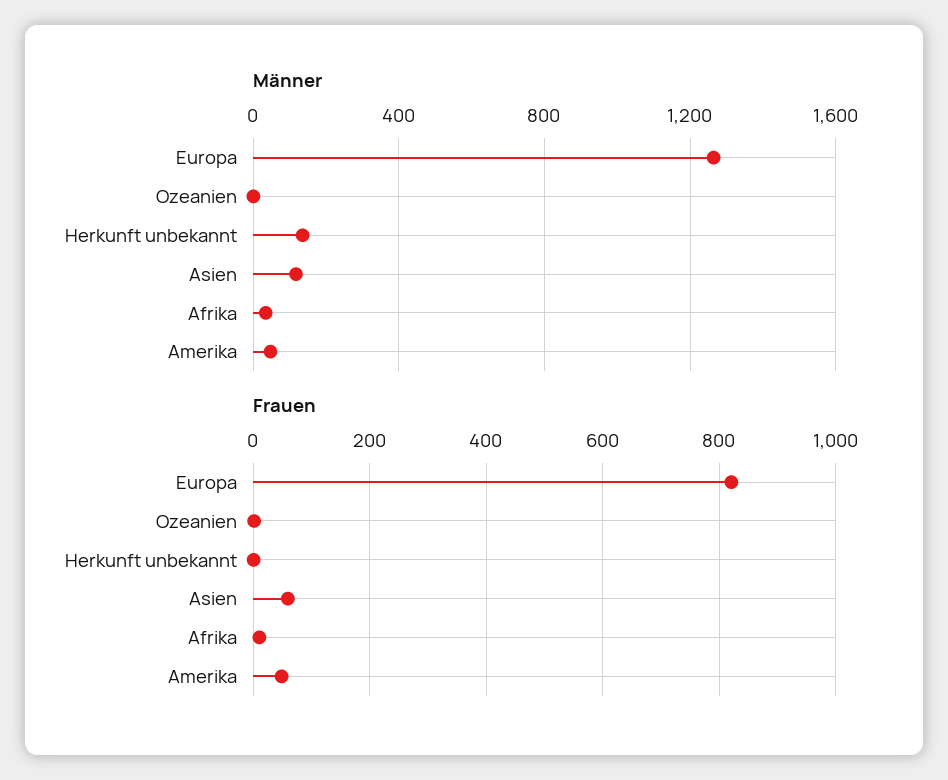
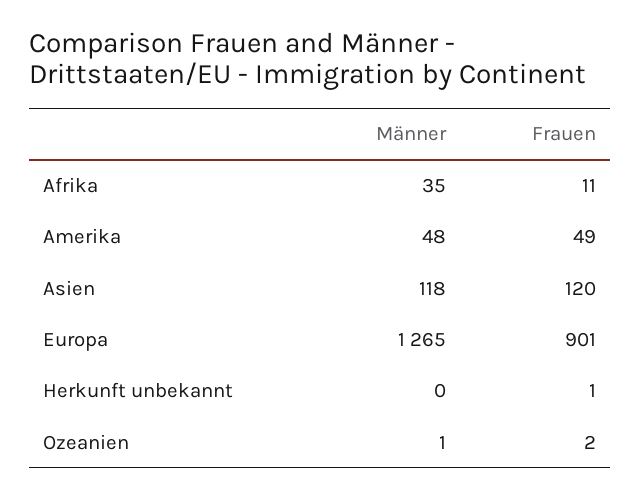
Männer, Herkunft unbekannt: 150 -> 0
Frauen, Europa: 820 -> 901
Frauen, Asien: 60 -> 120

